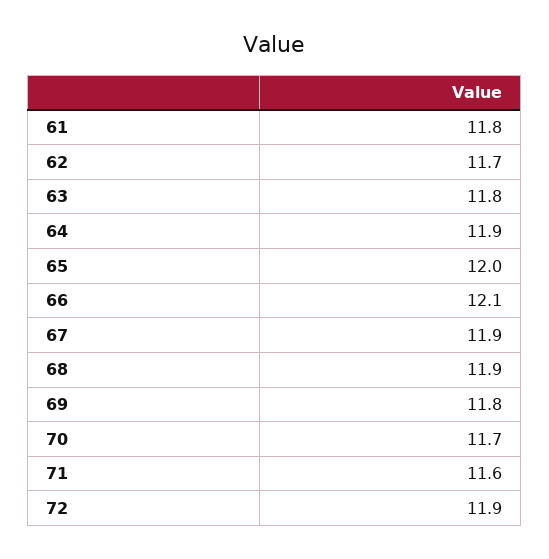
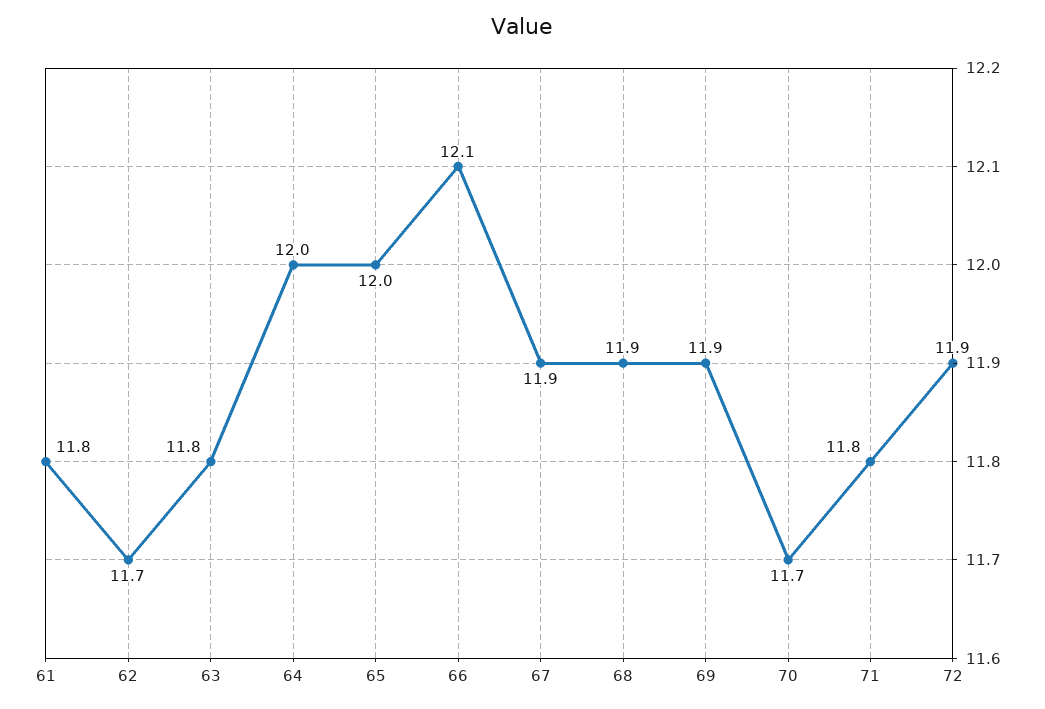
64: 11.9 -> 12
69: 11.8 -> 11.9
71: 11.6 -> 11.8

